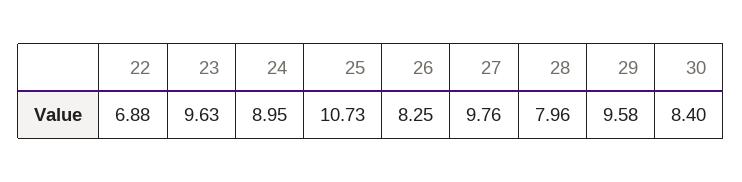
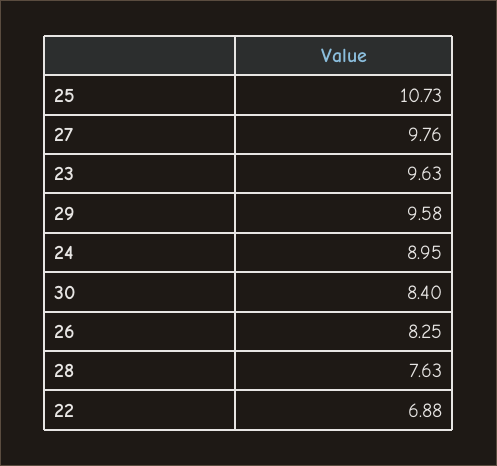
28: 7.96 -> 7.63

